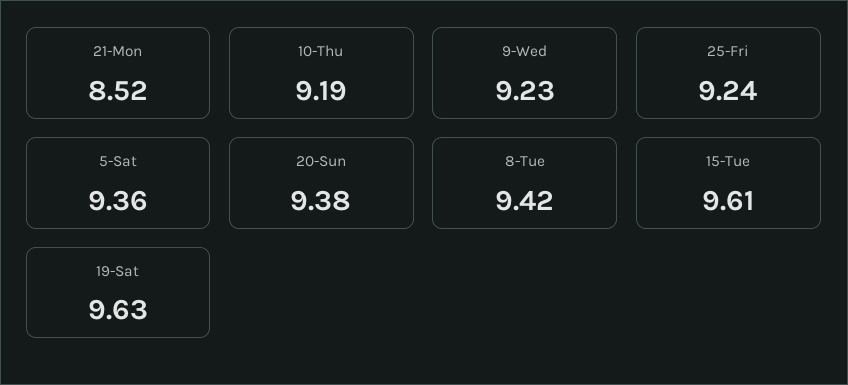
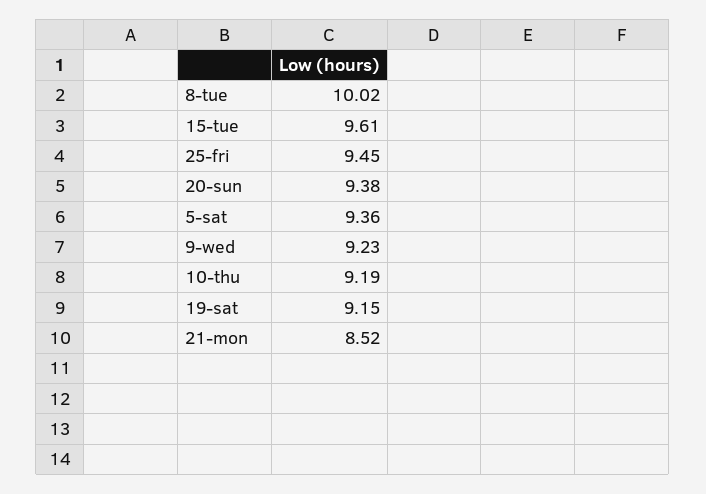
25-Fri: 9.24 -> 9.45
8-Tue: 9.42 -> 10.02
19-Sat: 9.63 -> 9.15

